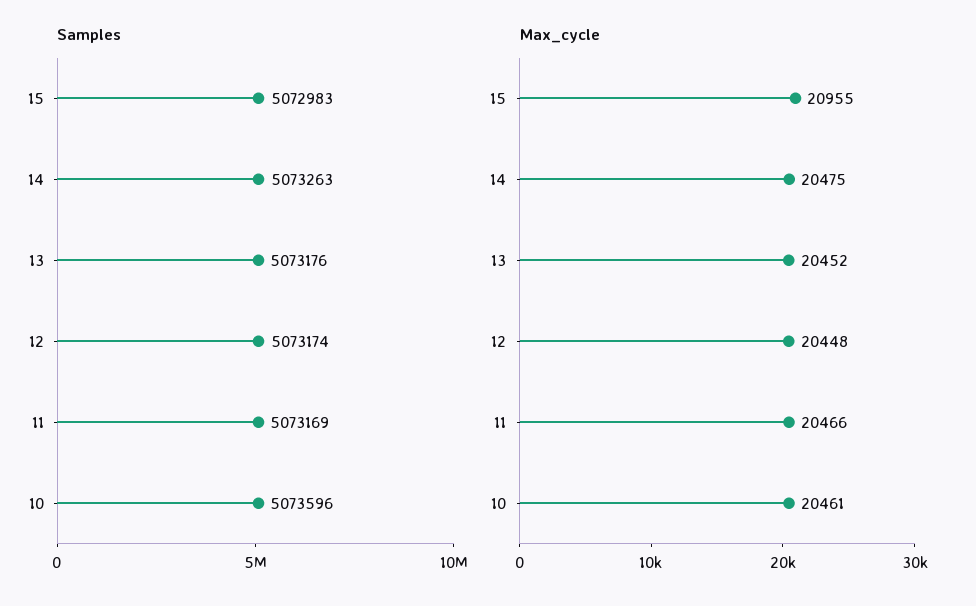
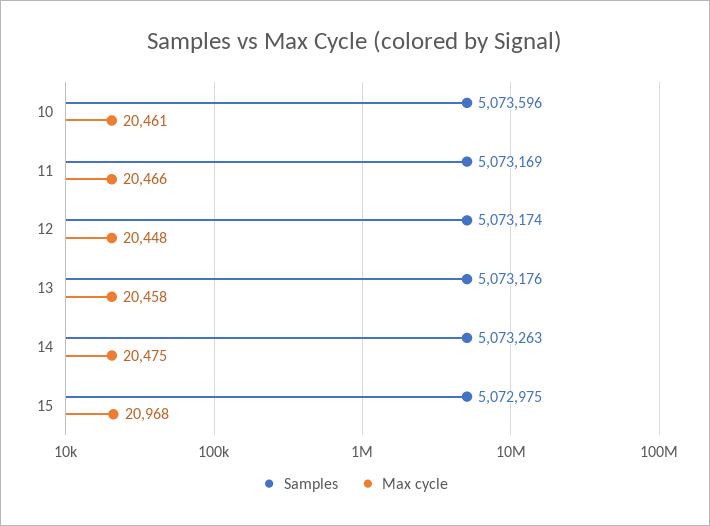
Samples, 15: 5072983 -> 5072975
Max_cycle, 15: 20955 -> 20968
Max_cycle, 13: 20452 -> 20458

